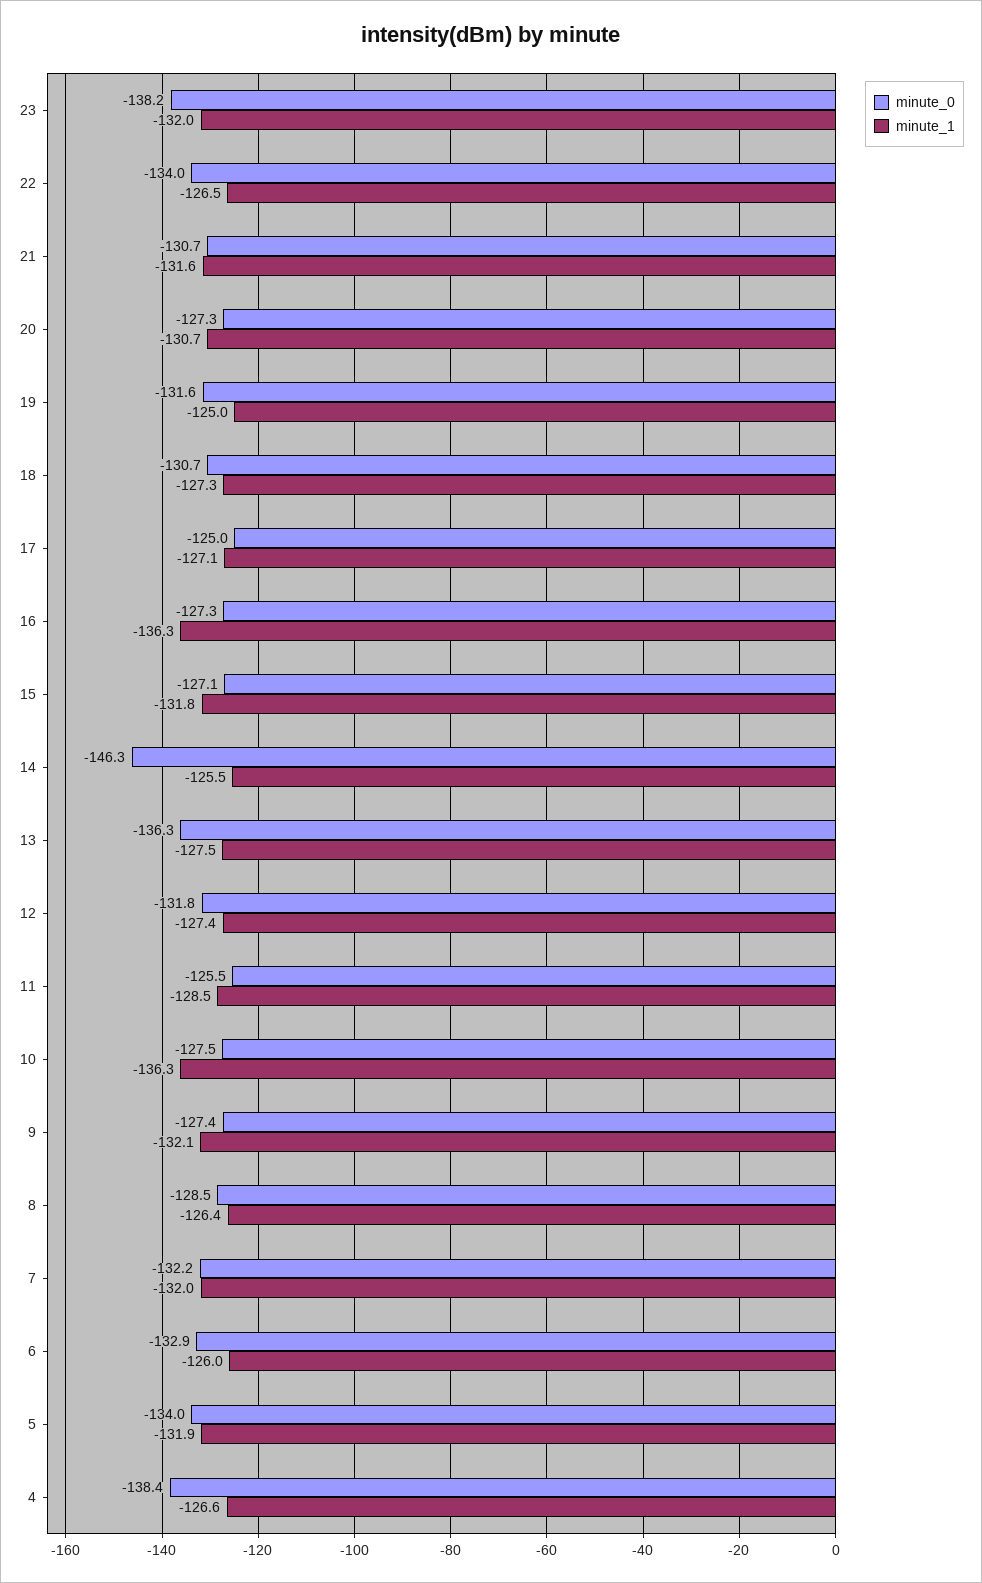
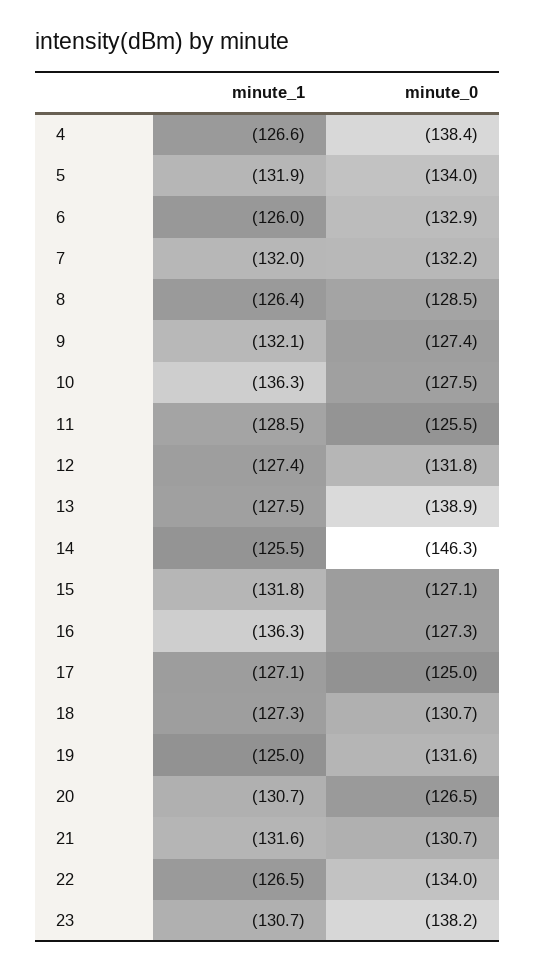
minute_1, 23: -132 -> -130.7
minute_0, 20: -127.3 -> -126.5
minute_0, 13: -136.3 -> -138.9

